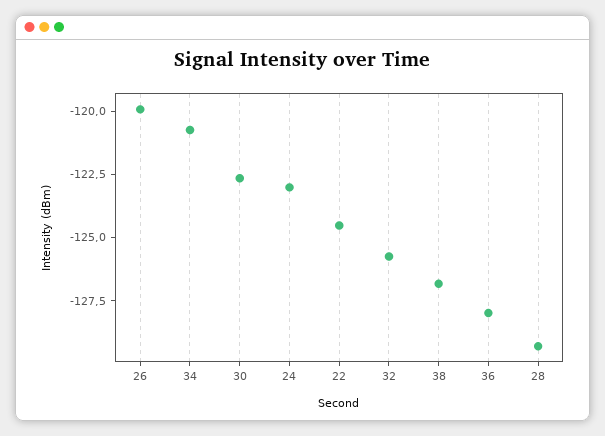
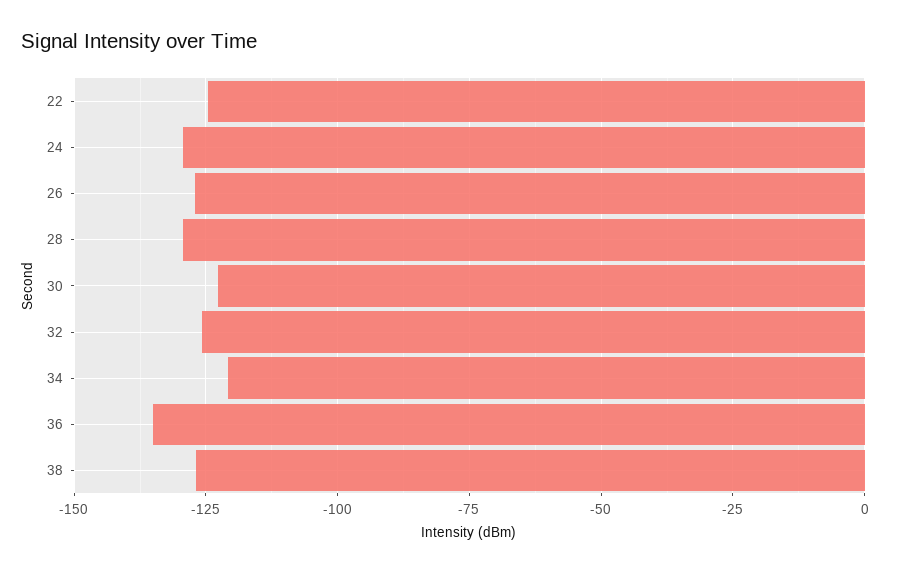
26: -120 -> -127.5
24: -123 -> -130
36: -128 -> -135

